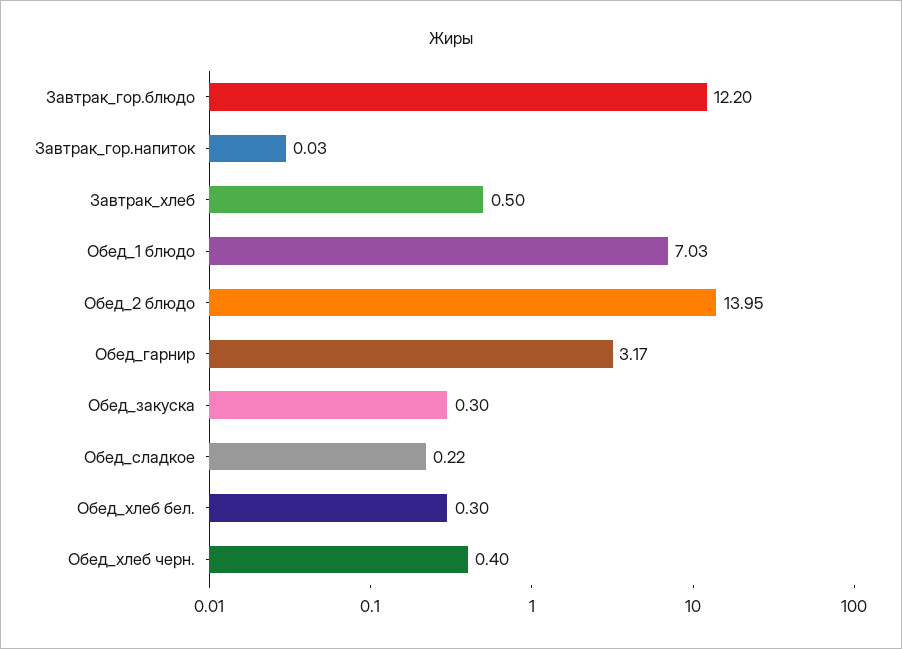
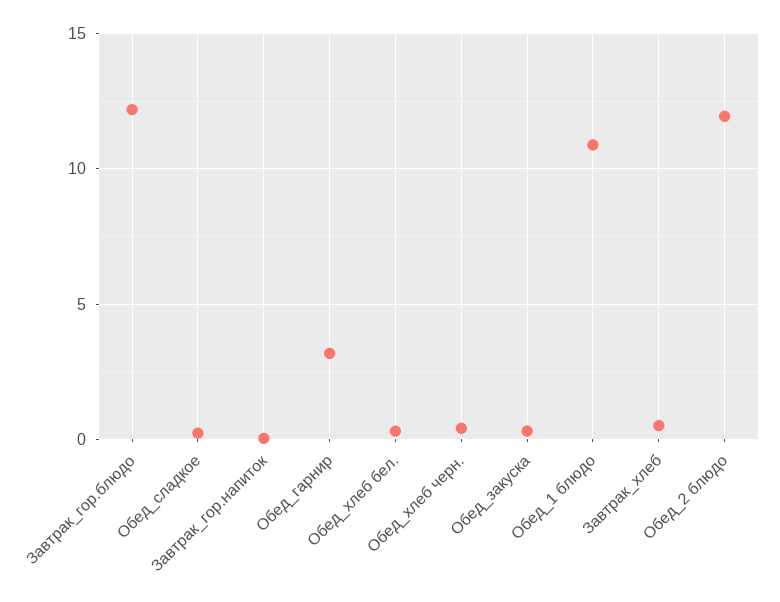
Обед_1 блюдо: 7.03 -> 11
Обед_2 блюдо: 13.95 -> 12

